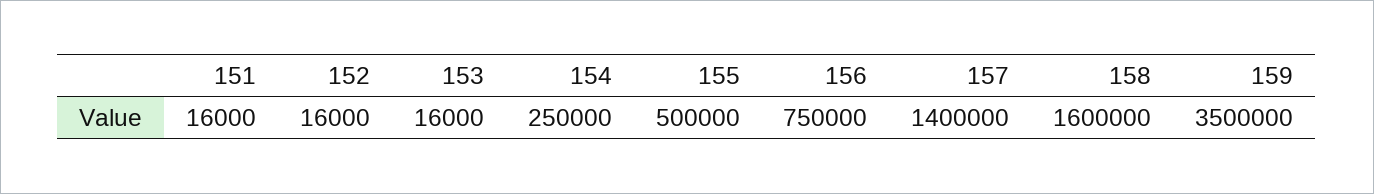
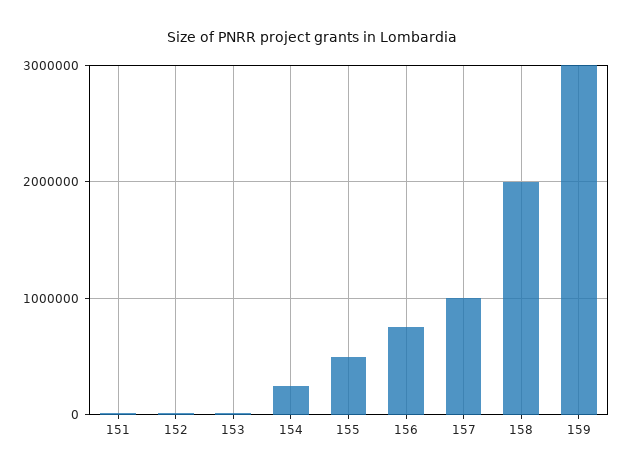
157: 1400000 -> 1000000
158: 1600000 -> 2000000
159: 3500000 -> 3000000

